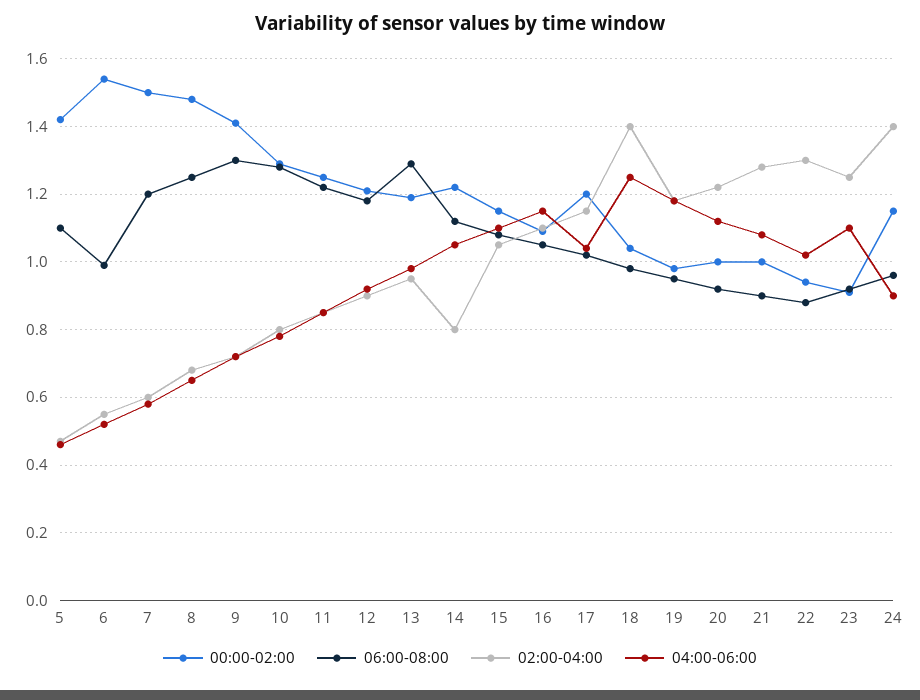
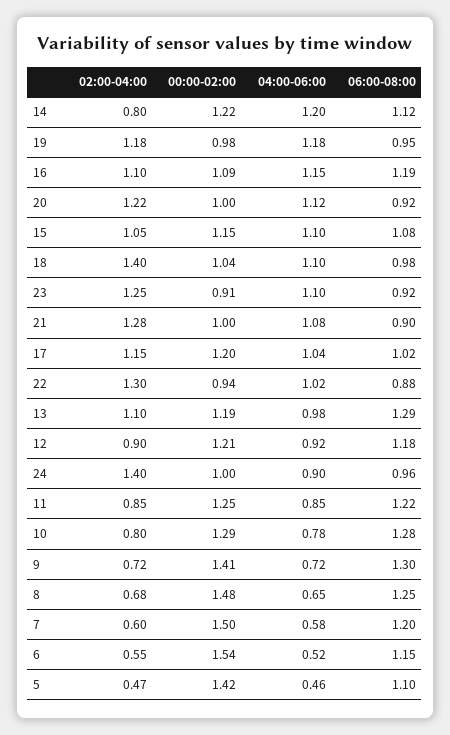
06:00-08:00, 6: 1 -> 1.15
02:00-04:00, 13: 0.95 -> 1.1
04:00-06:00, 14: 1.05 -> 1.2
06:00-08:00, 16: 1.05 -> 1.19
04:00-06:00, 18: 1.25 -> 1.1
00:00-02:00, 24: 1.15 -> 1

